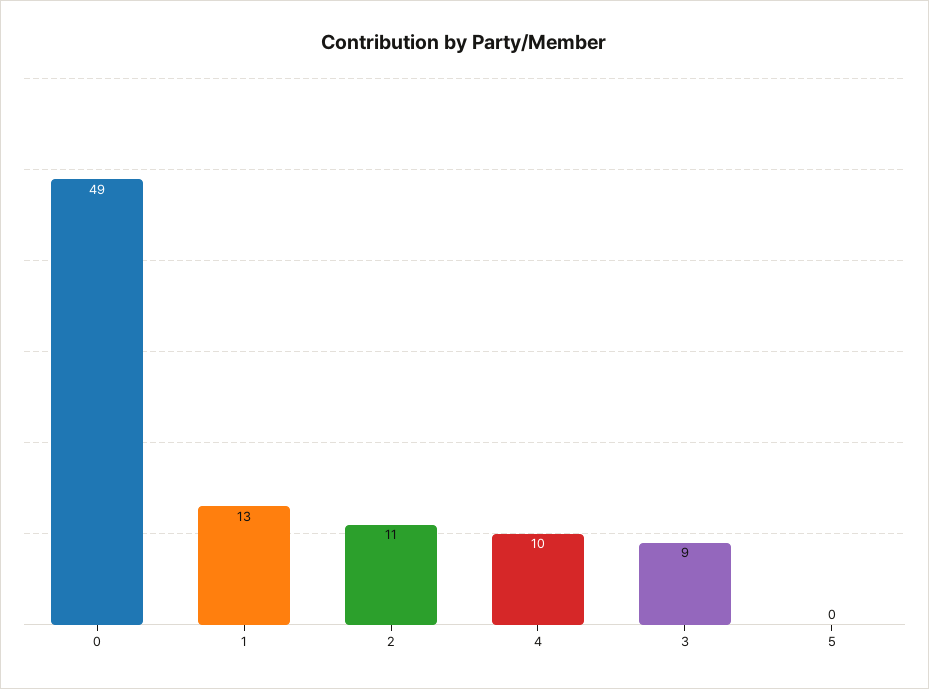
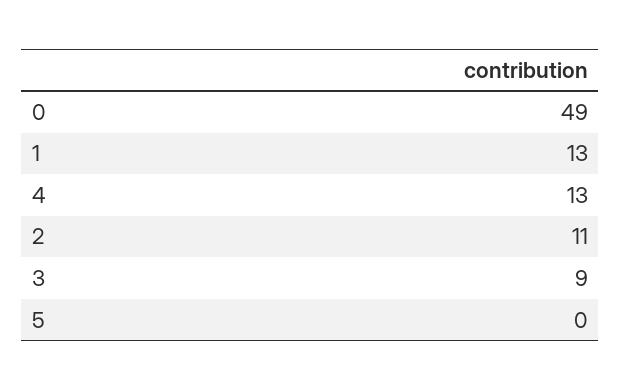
4: 10 -> 13

